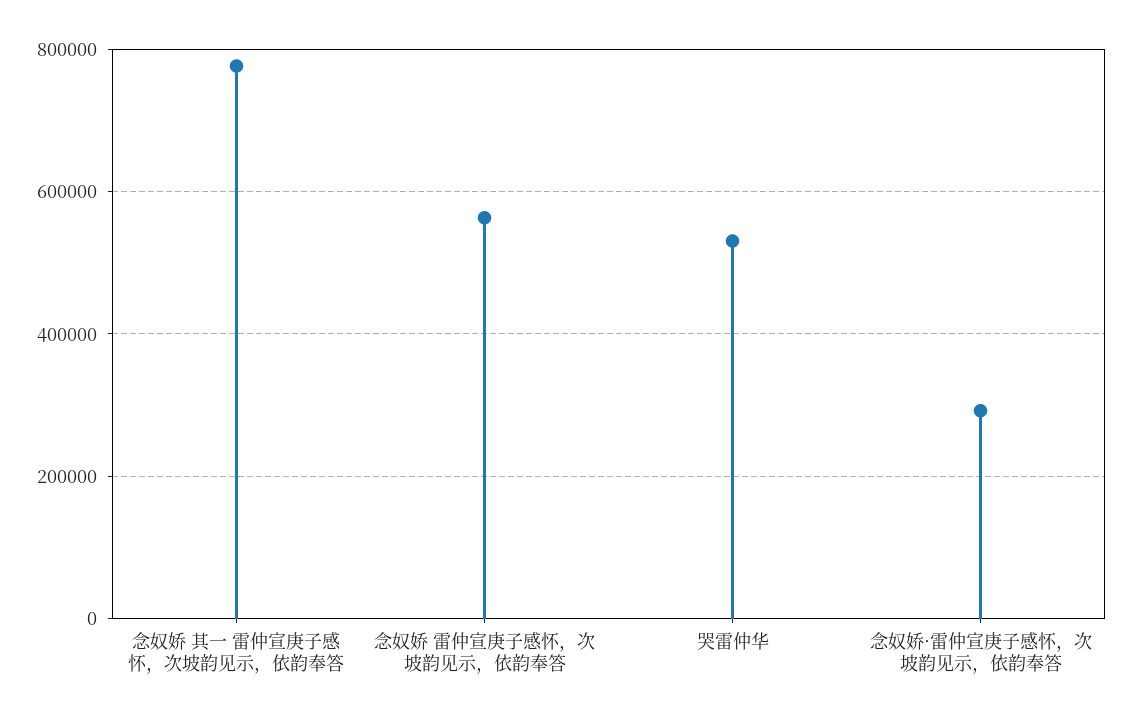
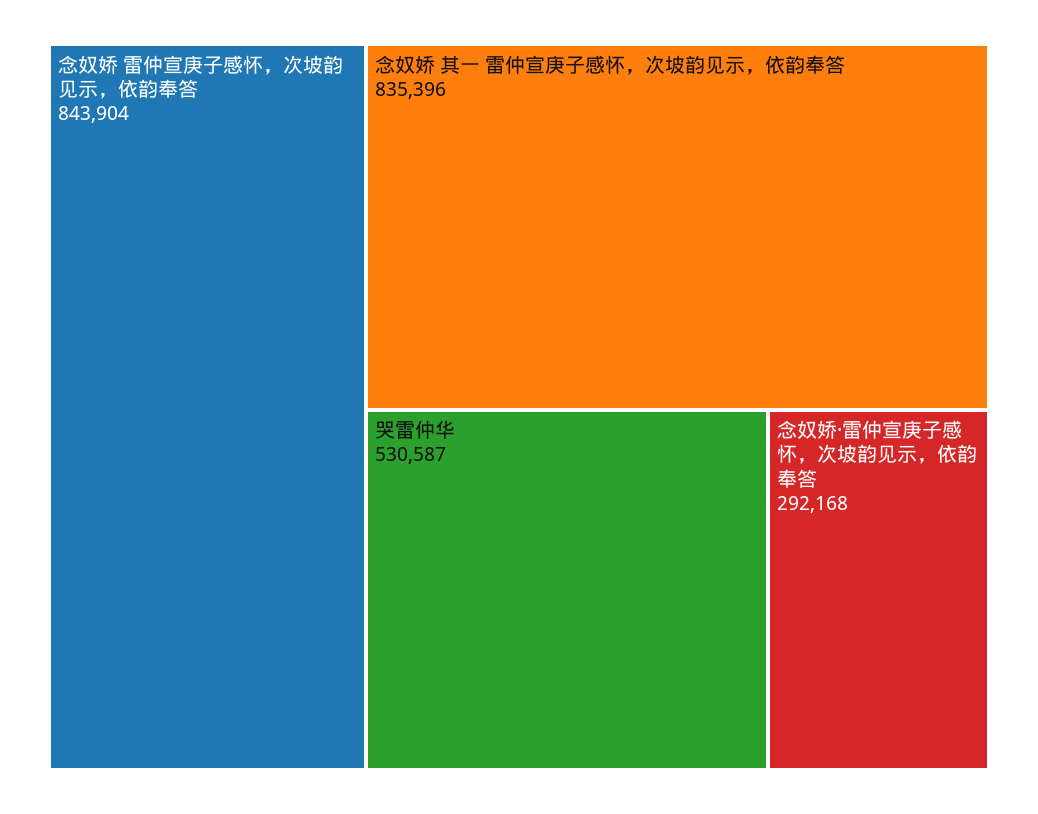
念奴娇 其一 雷仲宣庚子感怀，次坡韵见示，依韵奉答: 780000 -> 835396
念奴娇 雷仲宣庚子感怀，次坡韵见示，依韵奉答: 560000 -> 843904

